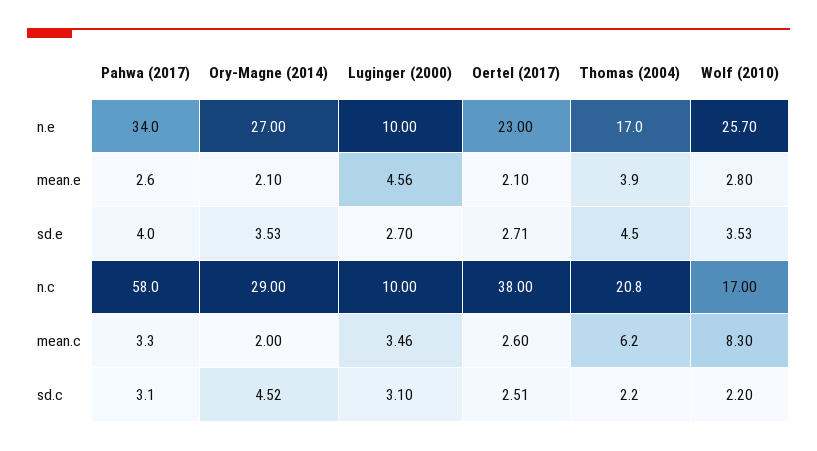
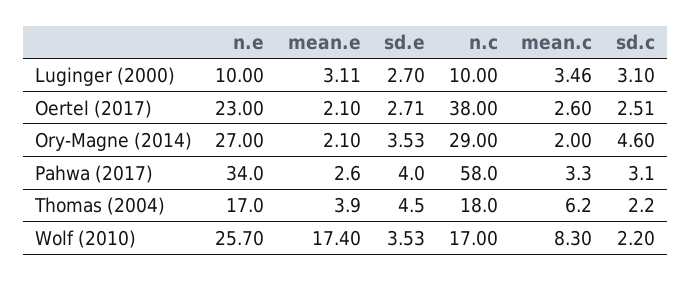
Luginger (2000), mean.e: 4.56 -> 3.11
Wolf (2010), mean.e: 2.8 -> 17.4
Thomas (2004), n.c: 20.8 -> 18
Ory-Magne (2014), sd.c: 4.52 -> 4.6

